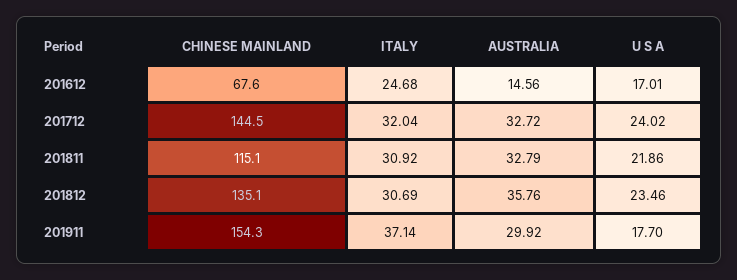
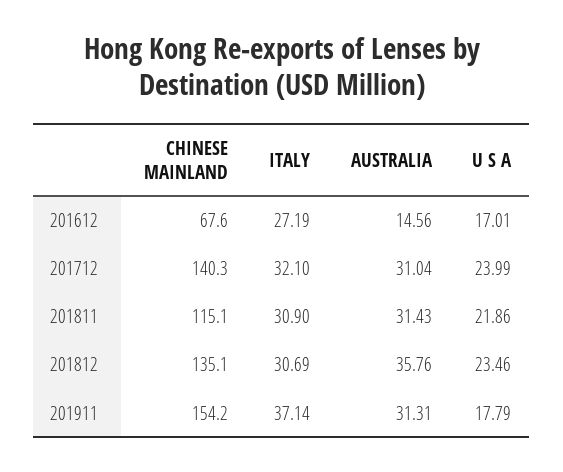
ITALY, 201612: 24.68 -> 27.19
CHINESE MAINLAND, 201712: 144.5 -> 140.3
ITALY, 201712: 32.04 -> 32.1
AUSTRALIA, 201712: 32.72 -> 31.04
U S A, 201712: 24.02 -> 23.99
ITALY, 201811: 30.92 -> 30.9
AUSTRALIA, 201811: 32.79 -> 31.43
CHINESE MAINLAND, 201911: 154.3 -> 154.2
AUSTRALIA, 201911: 29.92 -> 31.31
U S A, 201911: 17.7 -> 17.79

